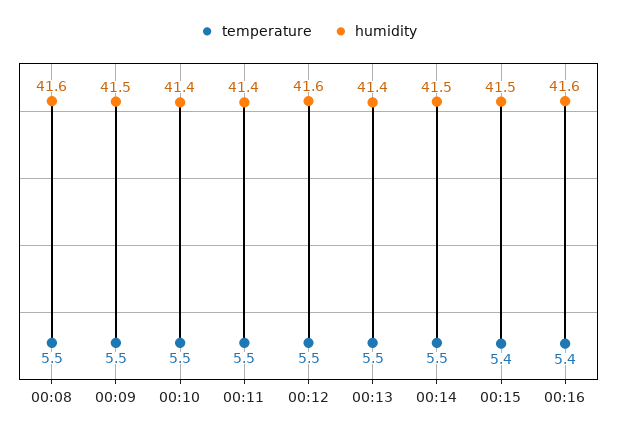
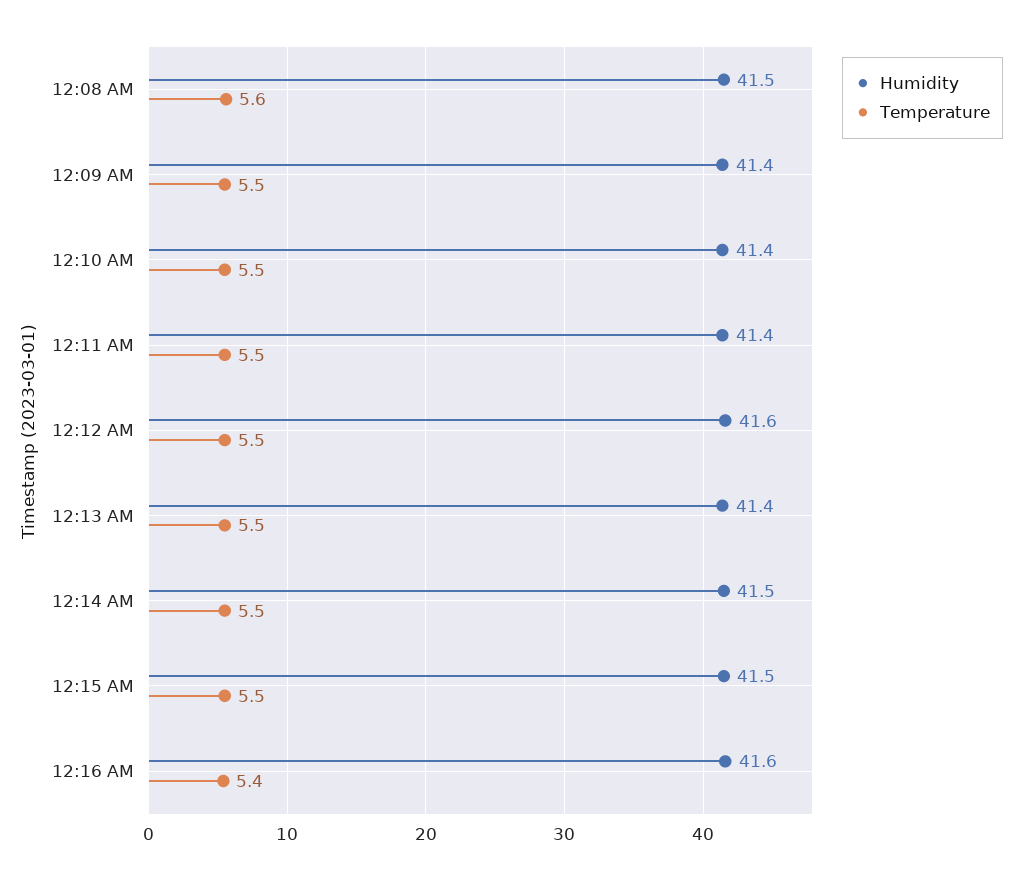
temperature, 00:08: 5.5 -> 5.6
humidity, 00:08: 41.6 -> 41.5
humidity, 00:09: 41.5 -> 41.4
temperature, 00:15: 5.4 -> 5.5

